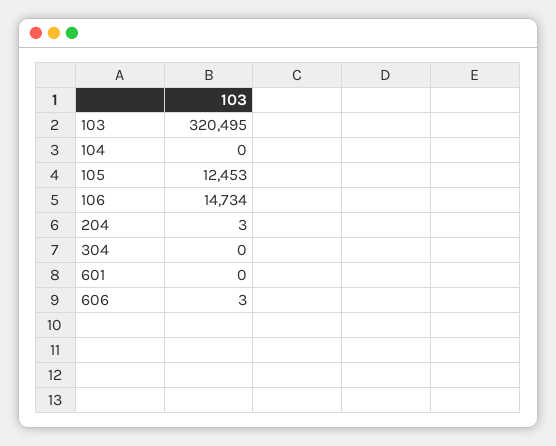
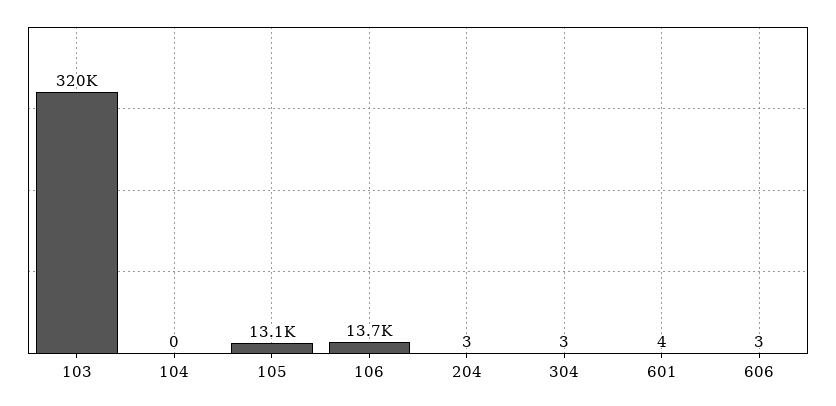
105: 12453 -> 13100
106: 14734 -> 13700
304: 0 -> 3
601: 0 -> 4

